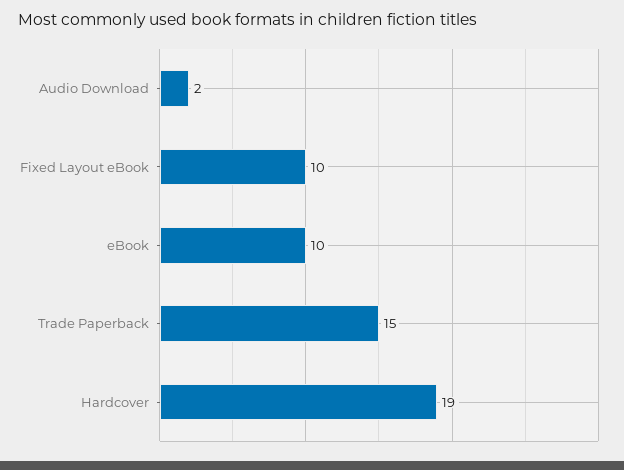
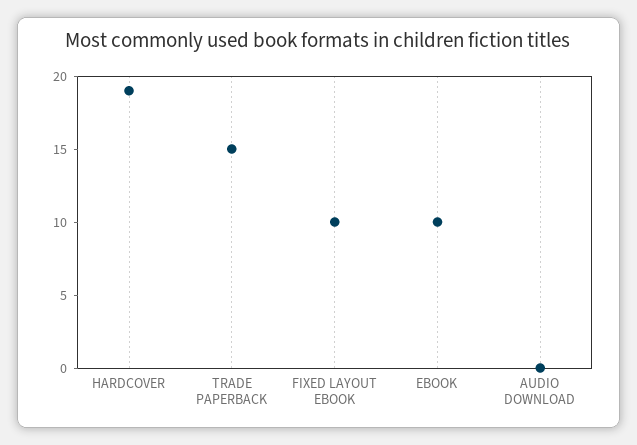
Audio Download: 2 -> 0

